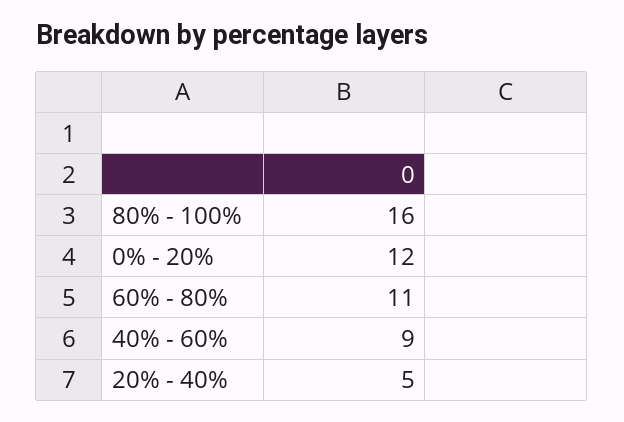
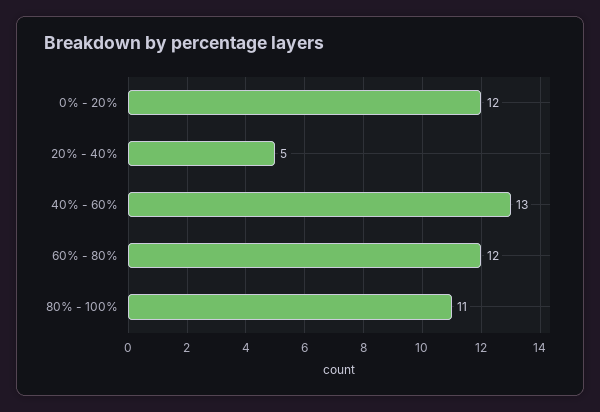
80% - 100%: 16 -> 11
60% - 80%: 11 -> 12
40% - 60%: 9 -> 13

